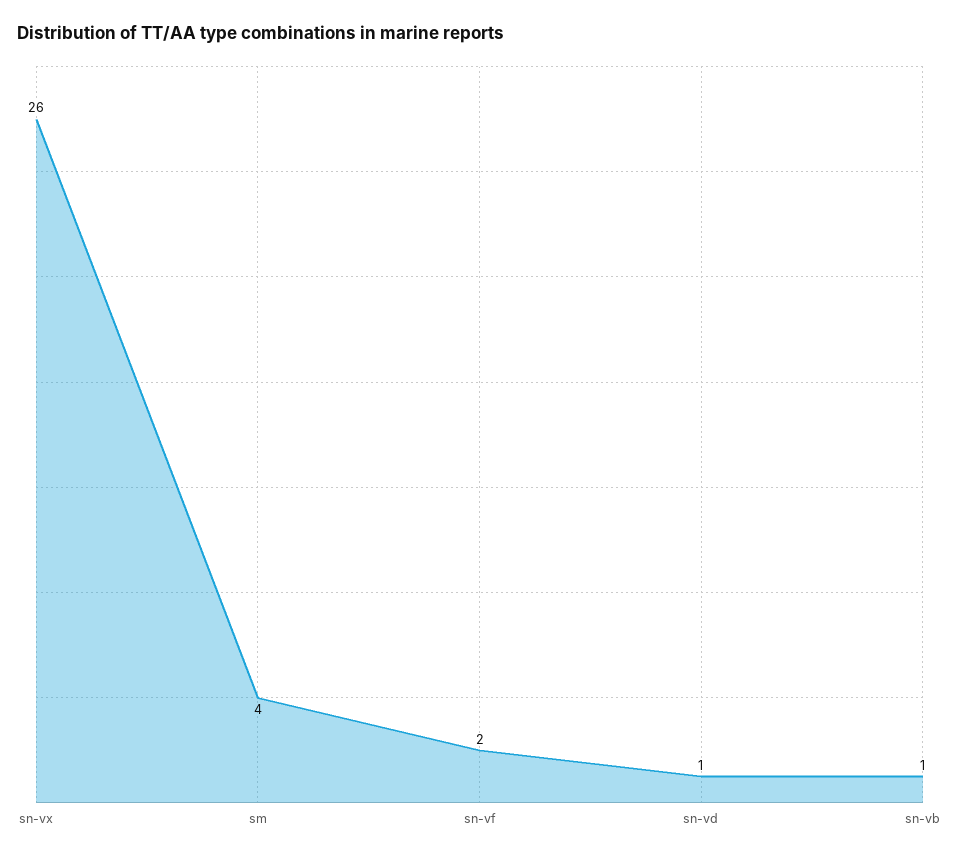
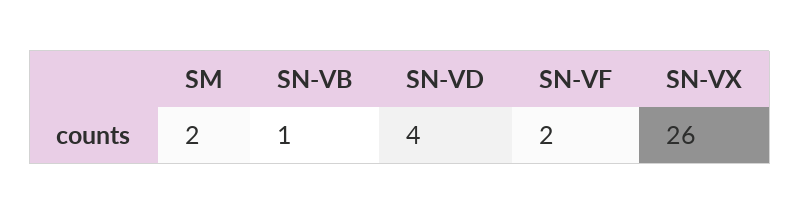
sm: 4 -> 2
sn-vd: 1 -> 4

